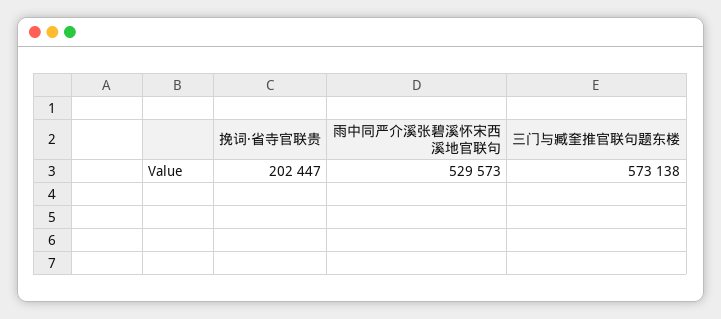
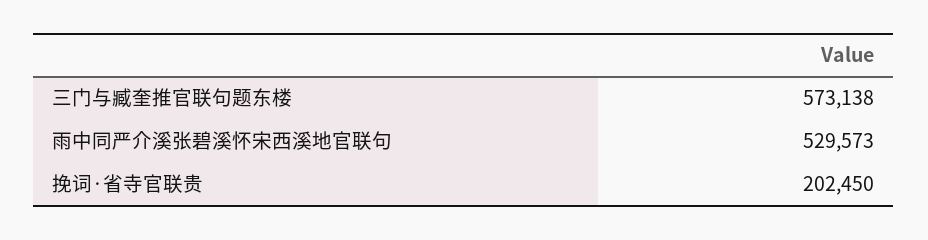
挽词·省寺官联贵: 202447 -> 202450

